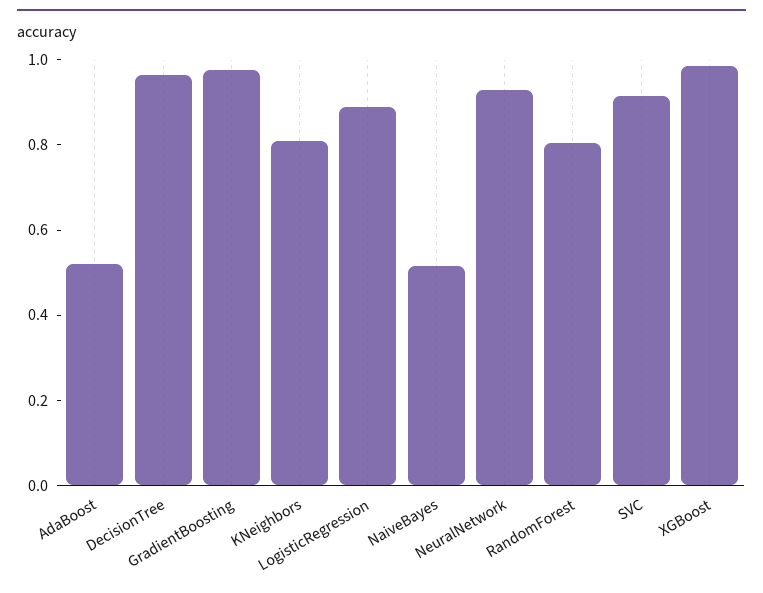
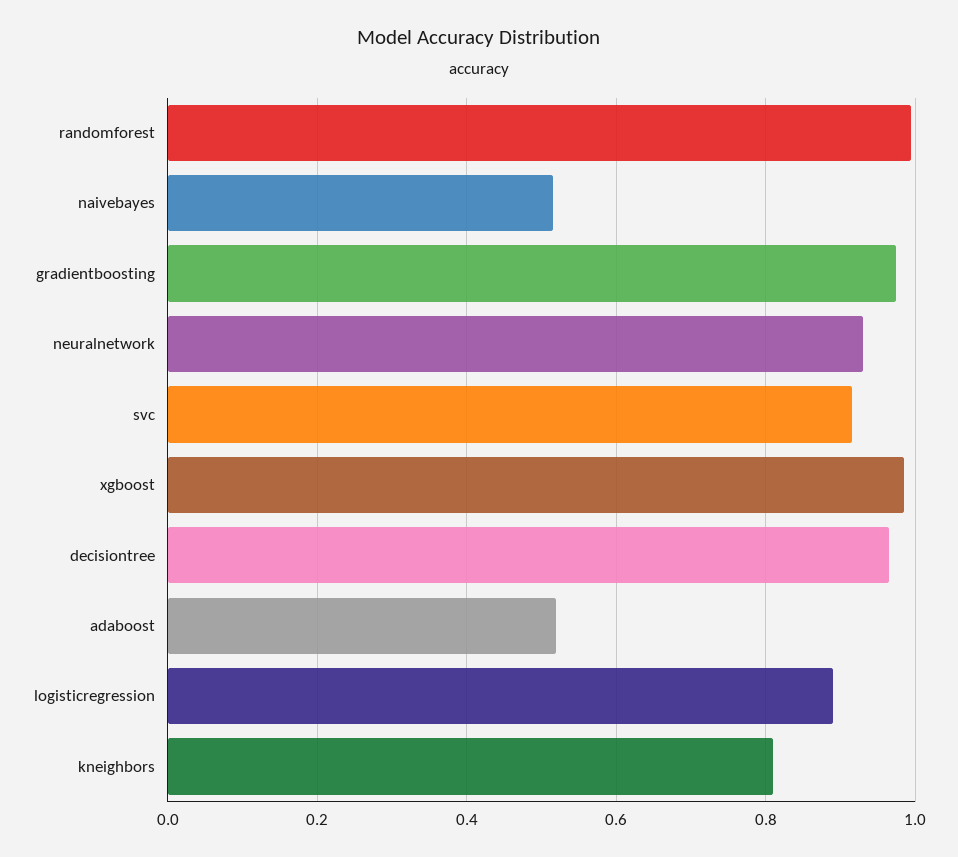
RandomForest: 0.8 -> 1

